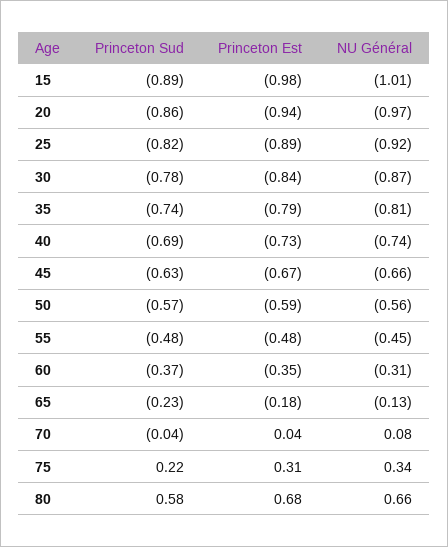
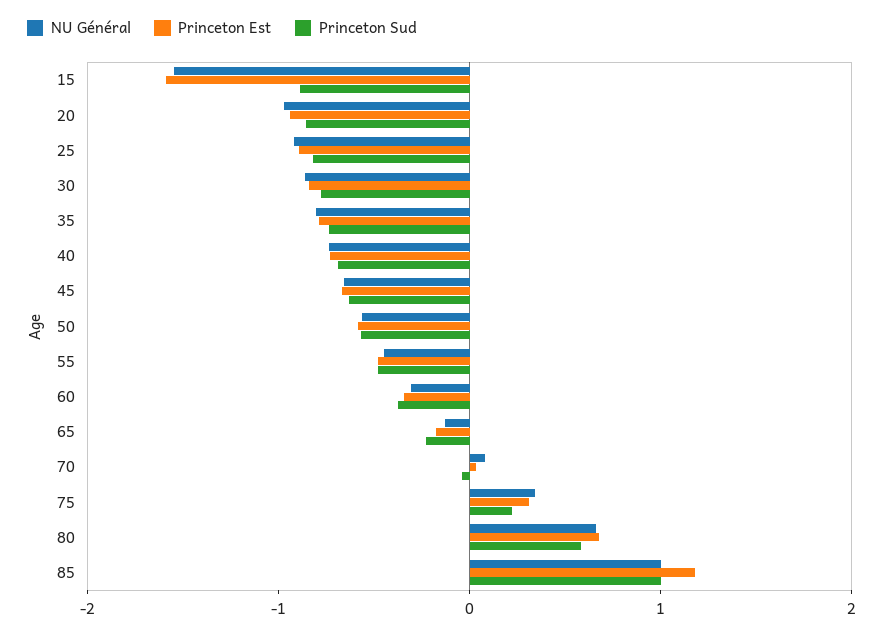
Princeton Est, 15: -0.98 -> -1.6
NU Général, 15: -1.01 -> -1.6
NU Général, 85: none -> 1
Princeton Est, 85: none -> 1.2
Princeton Sud, 85: none -> 1

